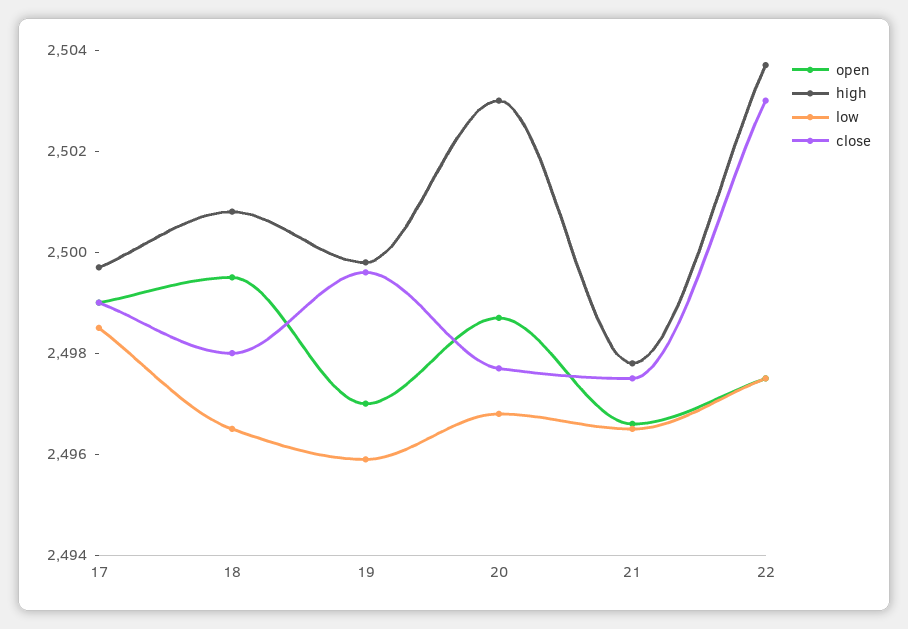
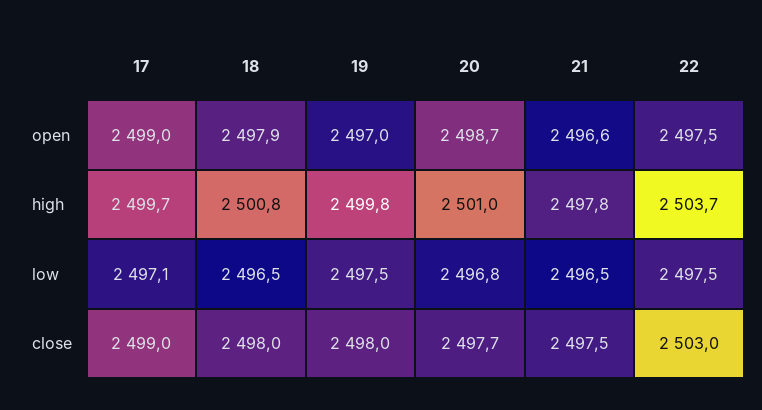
low, 17: 2498.5 -> 2497.1
open, 18: 2499.5 -> 2497.9
low, 19: 2496 -> 2497.5
close, 19: 2499.5 -> 2498
high, 20: 2503 -> 2501

